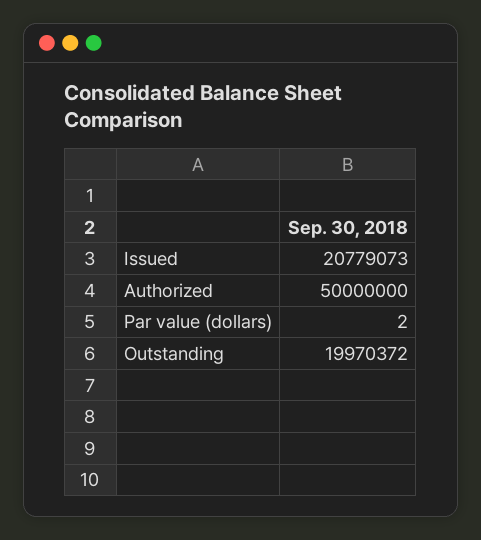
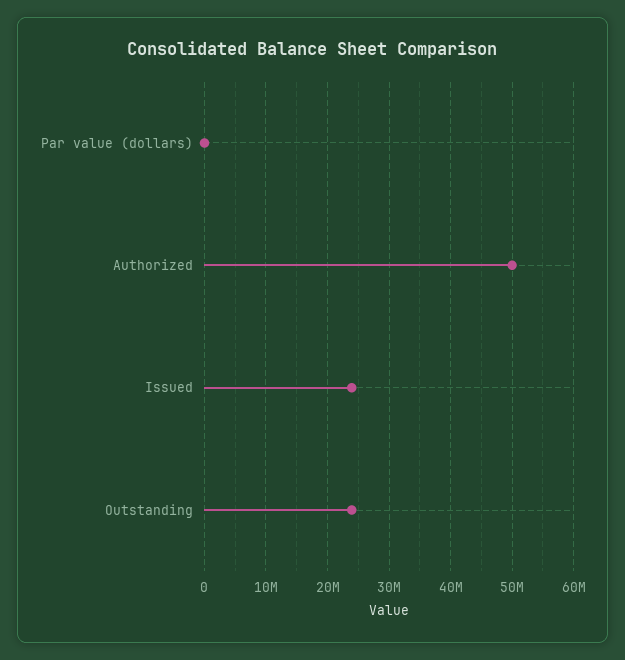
Issued: 20779073 -> 24000000
Outstanding: 19970372 -> 24000000

